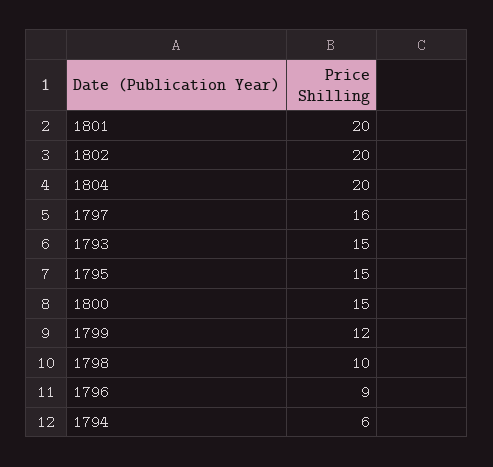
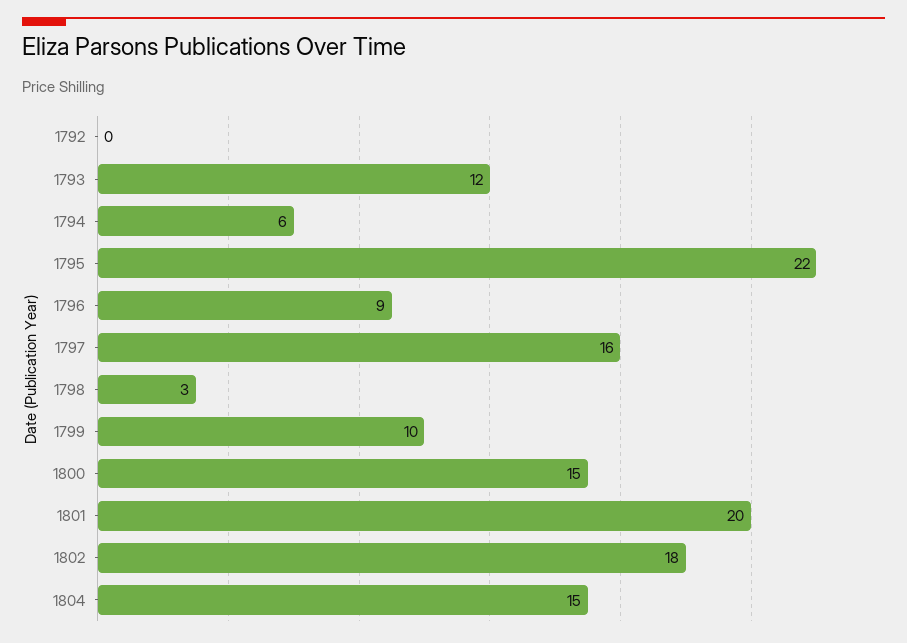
1802: 20 -> 18
1804: 20 -> 15
1793: 15 -> 12
1795: 15 -> 22
1799: 12 -> 10
1798: 10 -> 3
1792: none -> 0

